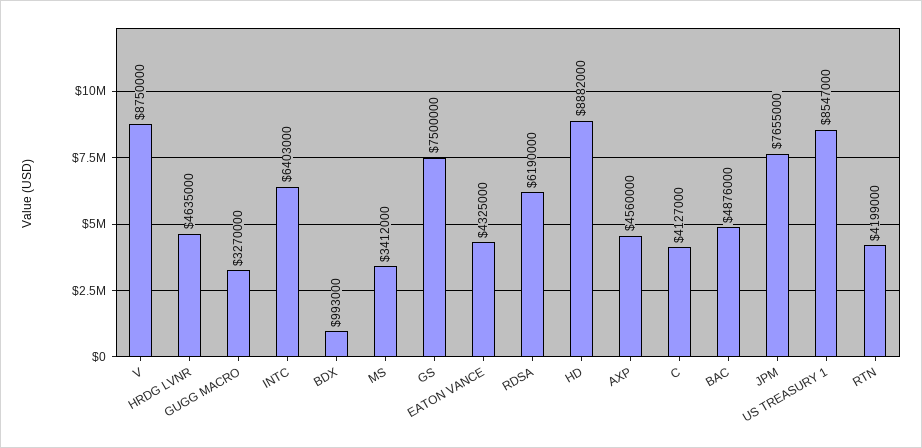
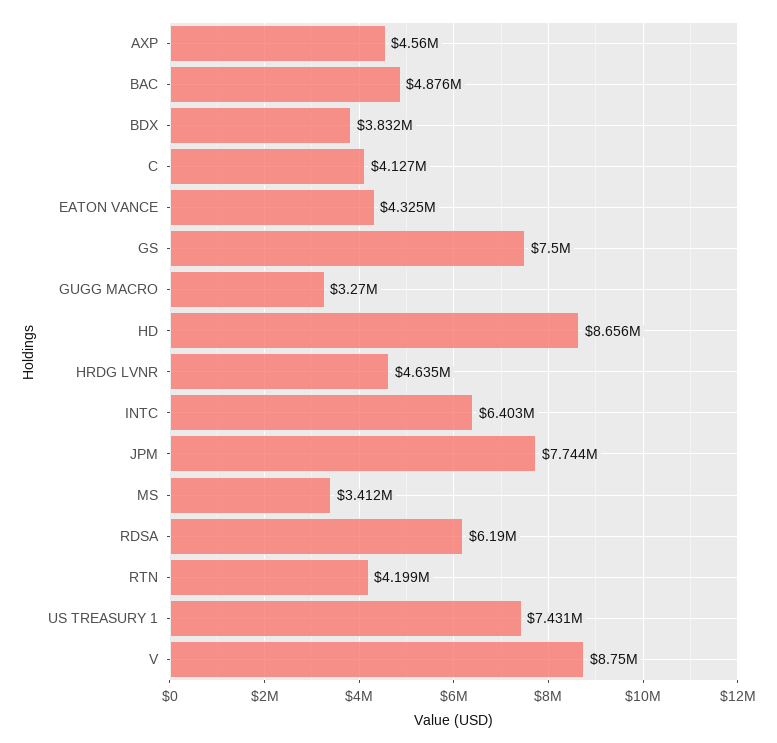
BDX: 993000 -> 3832000
HD: 8882000 -> 8656000
JPM: 7655000 -> 7744000
US TREASURY 1: 8547000 -> 7431000

